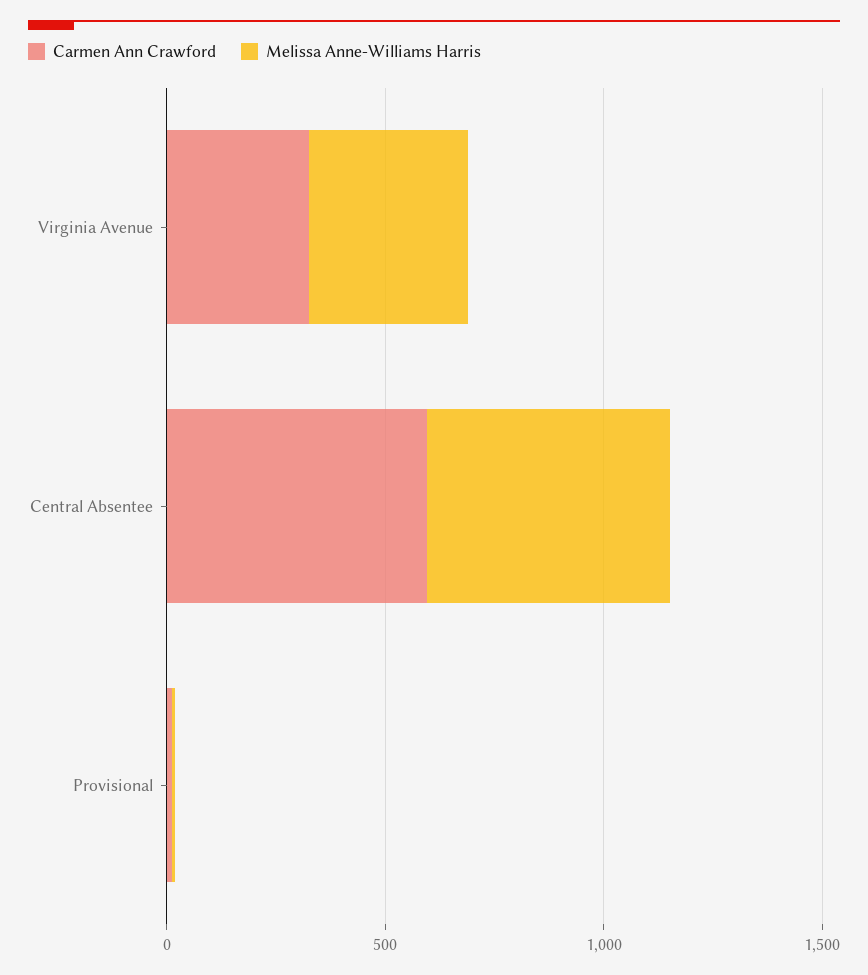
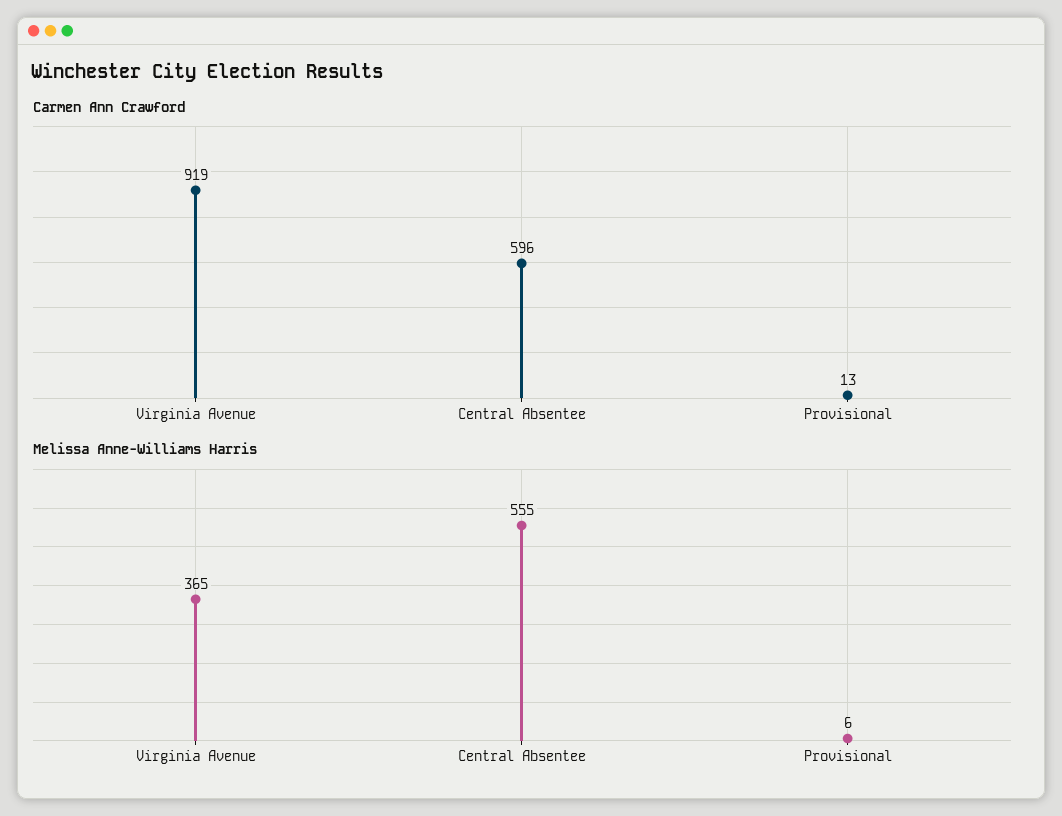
Carmen Ann Crawford, Virginia Avenue: 300 -> 919

